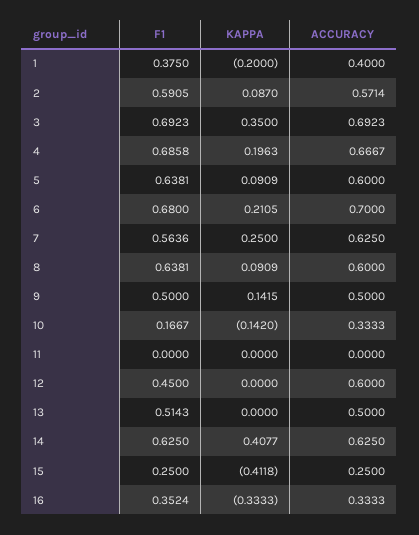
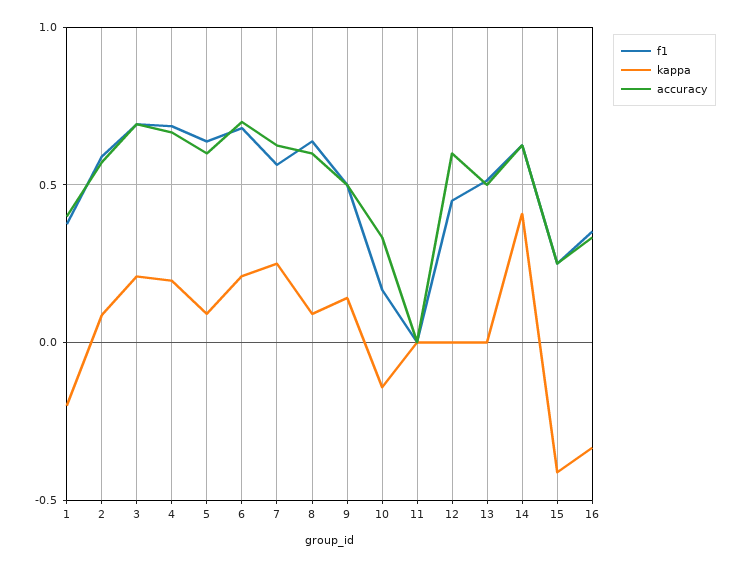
KAPPA, 3: 0.35 -> 0.2

